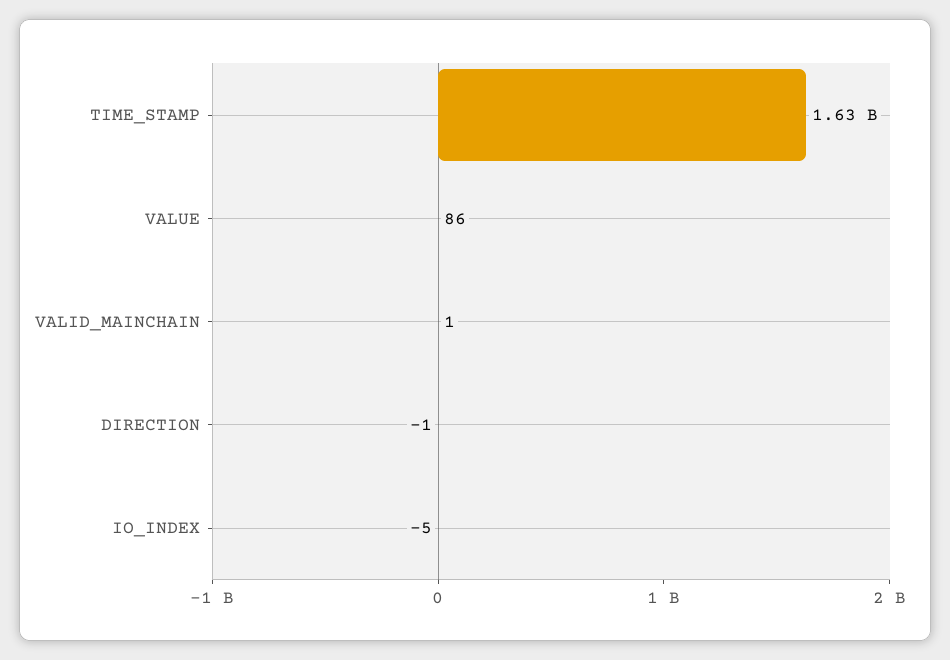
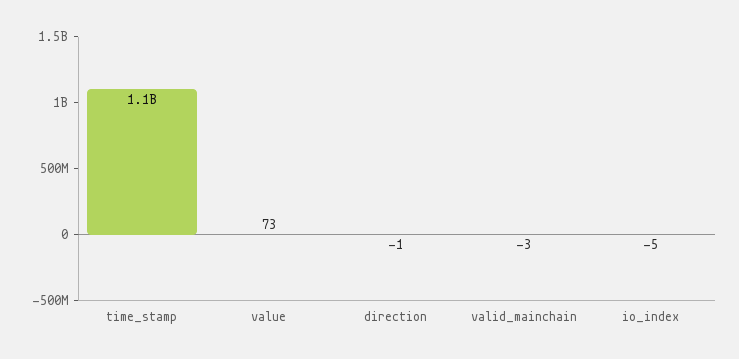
TIME_STAMP: 1630000000 -> 1100000000
VALUE: 86 -> 73
VALID_MAINCHAIN: 1 -> -3

